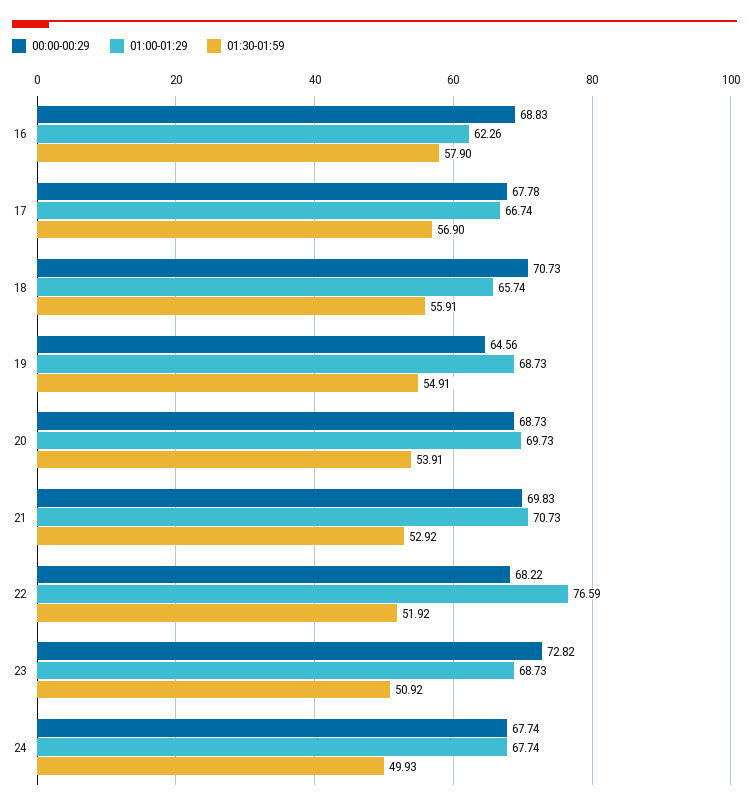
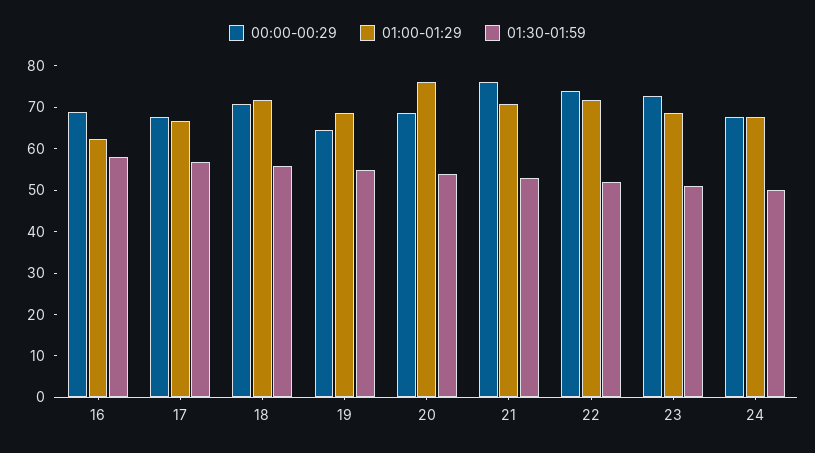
01:00-01:29, 18: 65.74 -> 72
01:00-01:29, 20: 69.73 -> 76
00:00-00:29, 21: 69.83 -> 76
00:00-00:29, 22: 68.22 -> 74
01:00-01:29, 22: 76.59 -> 72

